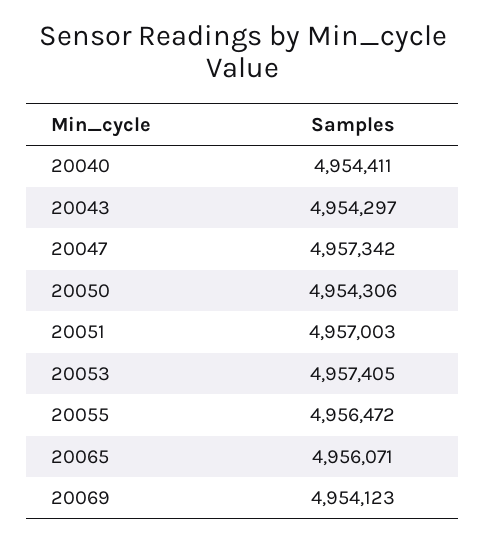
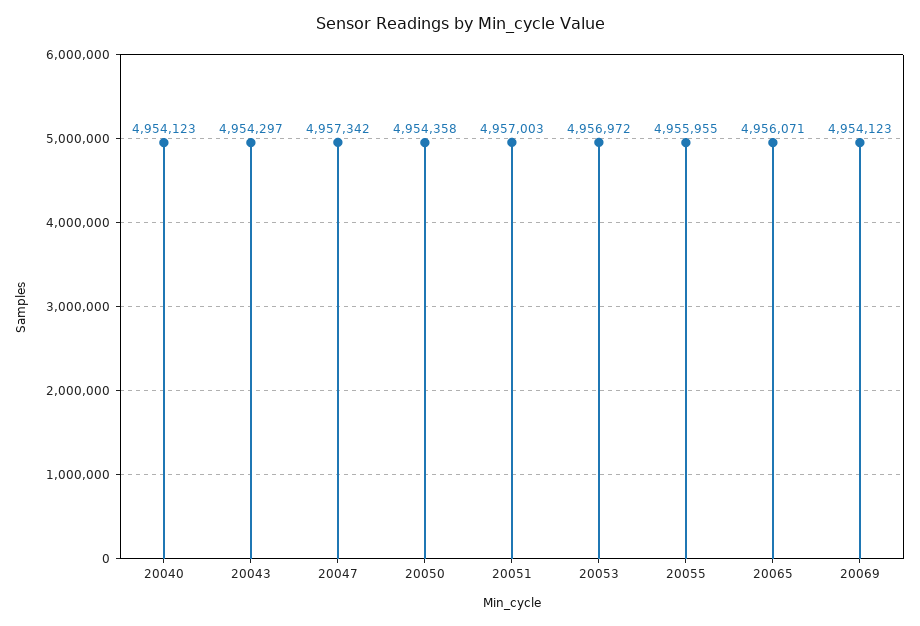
20040: 4954411 -> 4954123
20050: 4954306 -> 4954358
20053: 4957405 -> 4956972
20055: 4956472 -> 4955955

